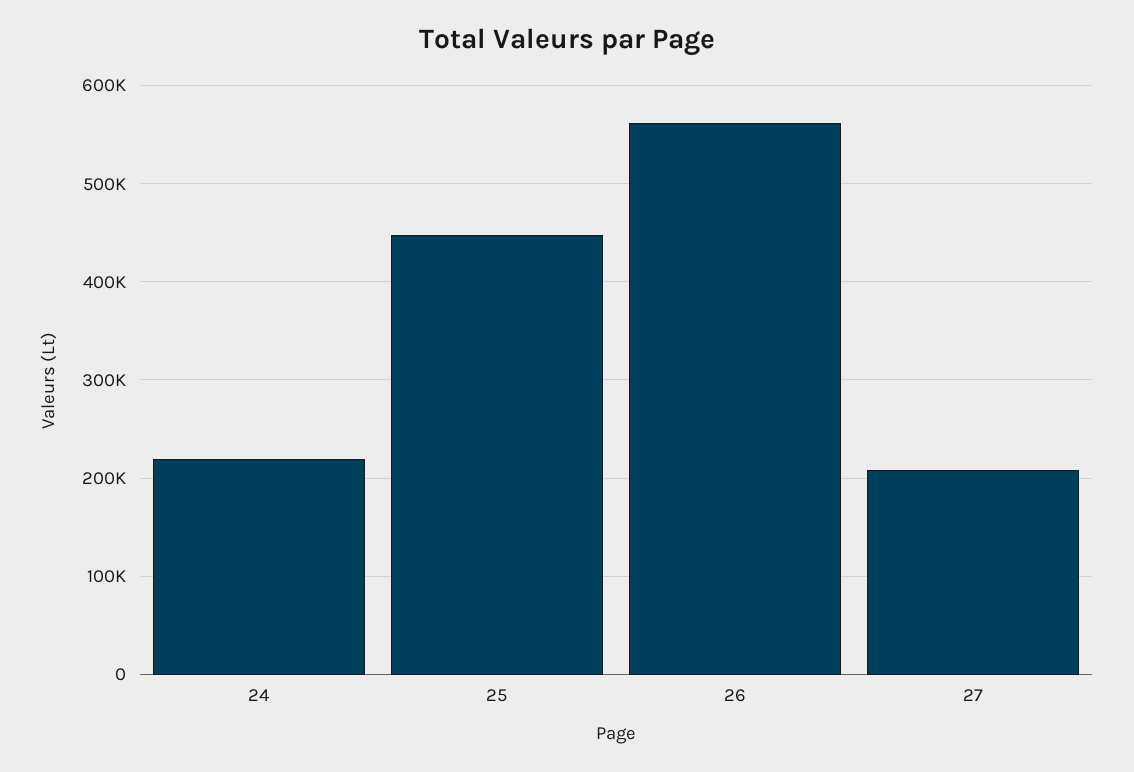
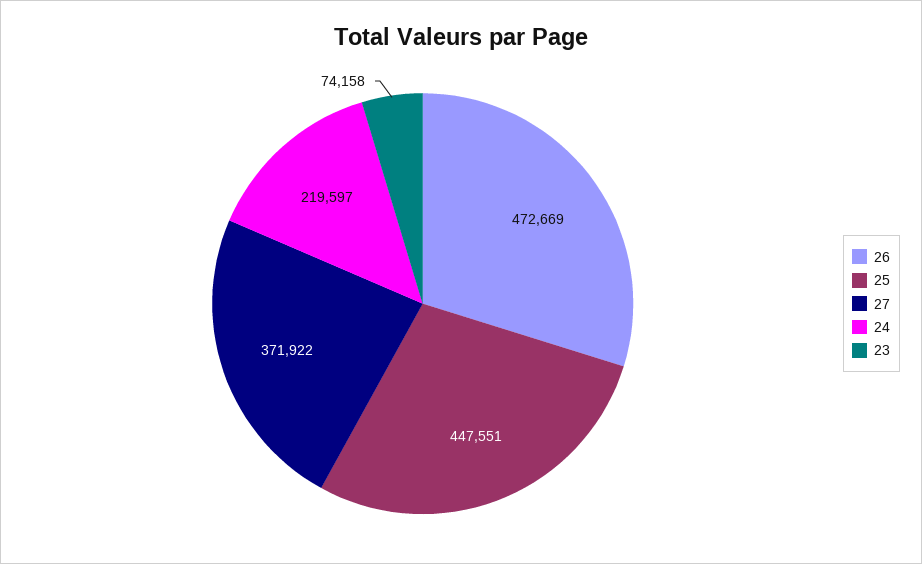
26: 560000 -> 472669
27: 210000 -> 371922
23: none -> 74158

